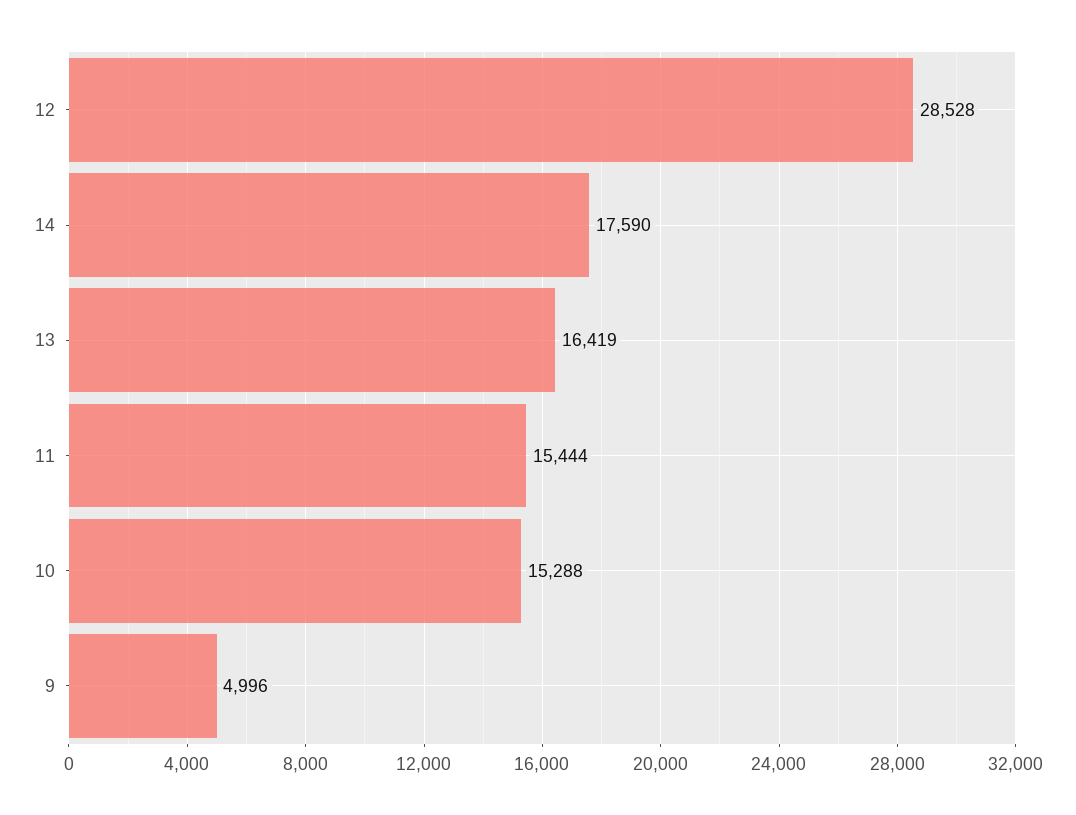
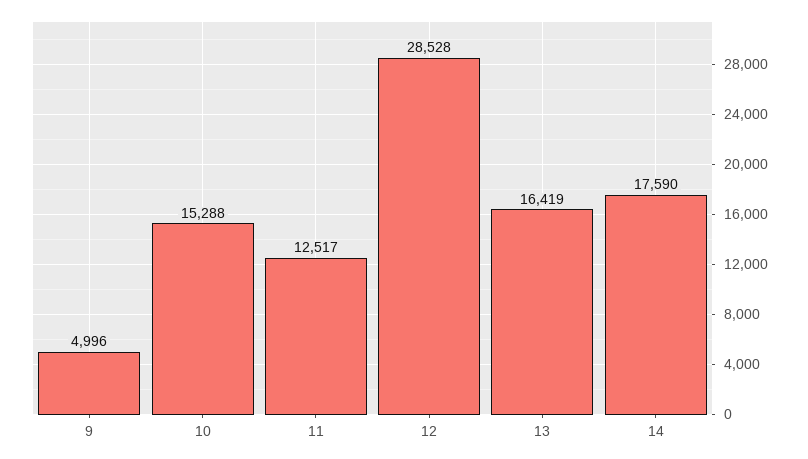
11: 15444 -> 12517

